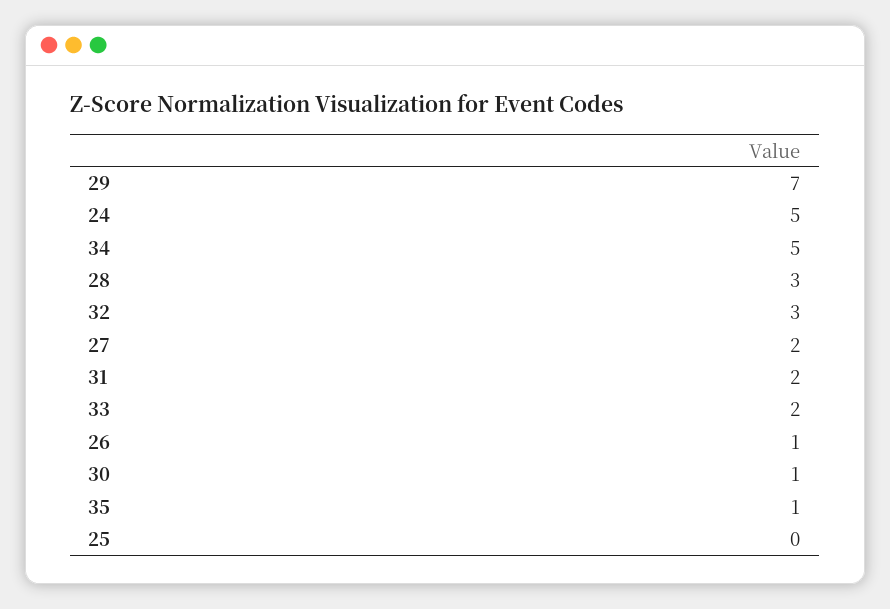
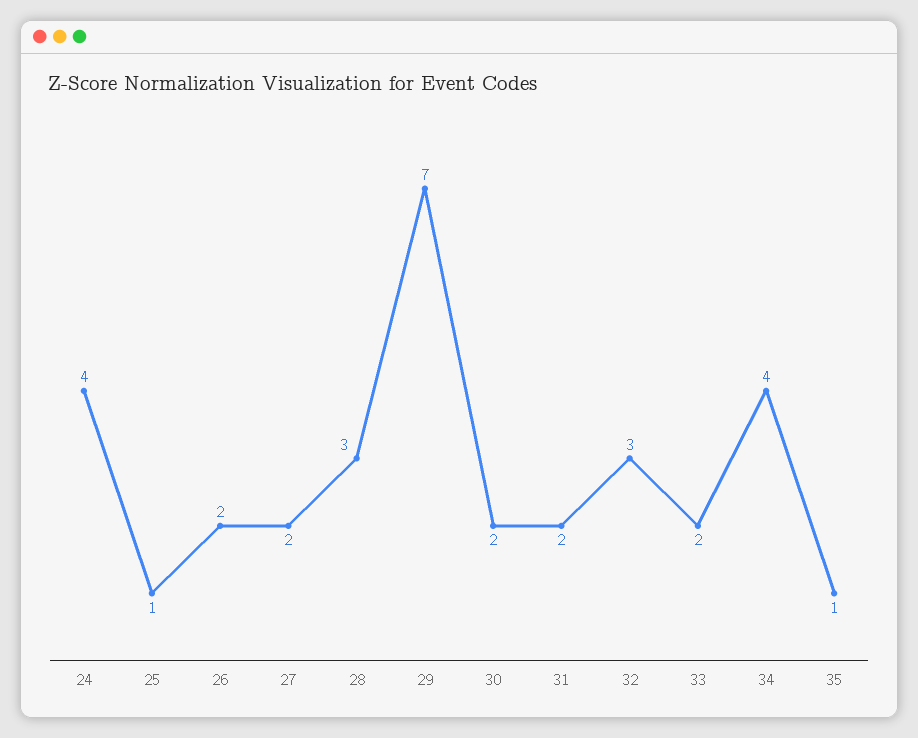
24: 5 -> 4
34: 5 -> 4
26: 1 -> 2
30: 1 -> 2
25: 0 -> 1

